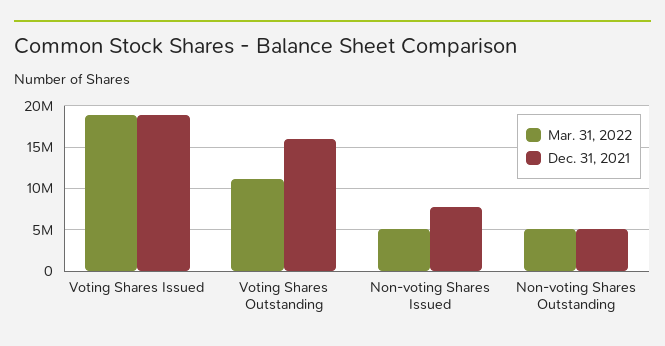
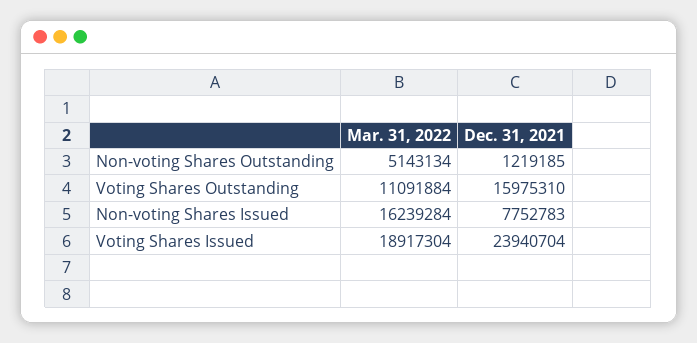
Dec. 31, 2021, Voting Shares Issued: 19000000 -> 23940704
Mar. 31, 2022, Non-voting Shares Issued: 5000000 -> 16239284
Dec. 31, 2021, Non-voting Shares Outstanding: 5000000 -> 1219185

